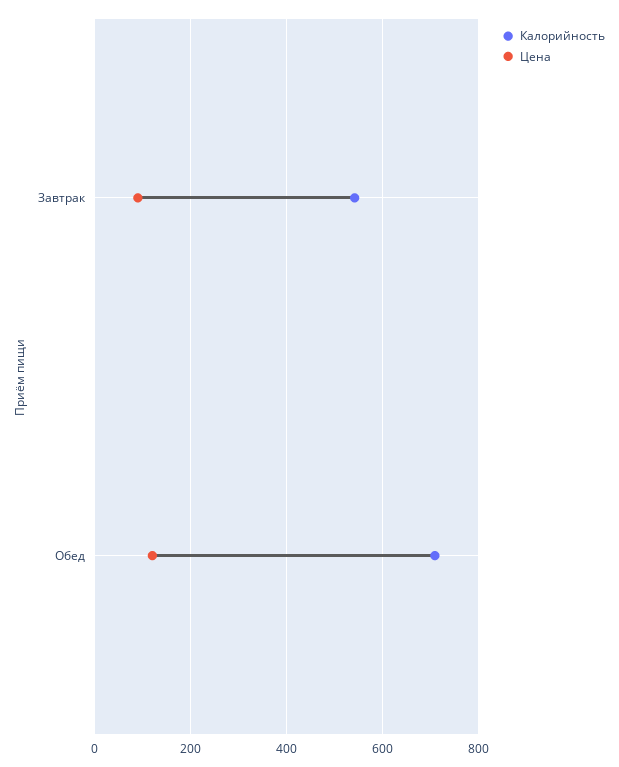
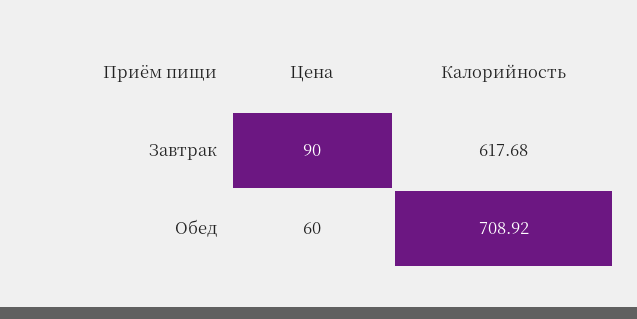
Калорийность, Завтрак: 540 -> 617.68
Цена, Обед: 120 -> 60

